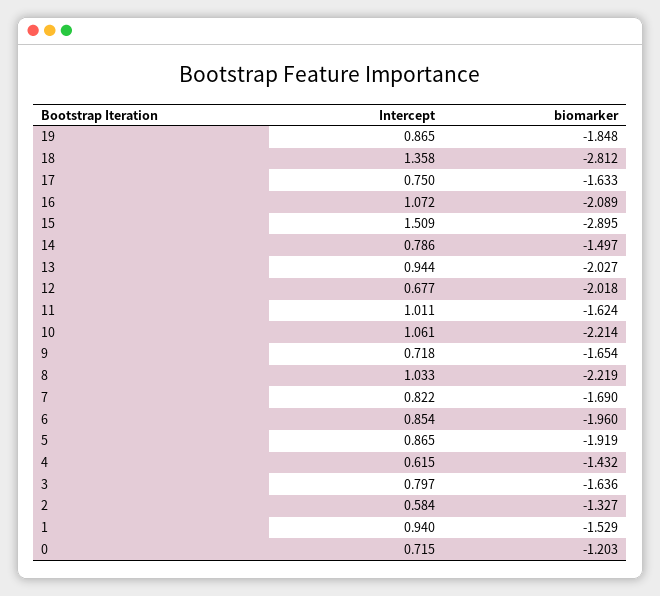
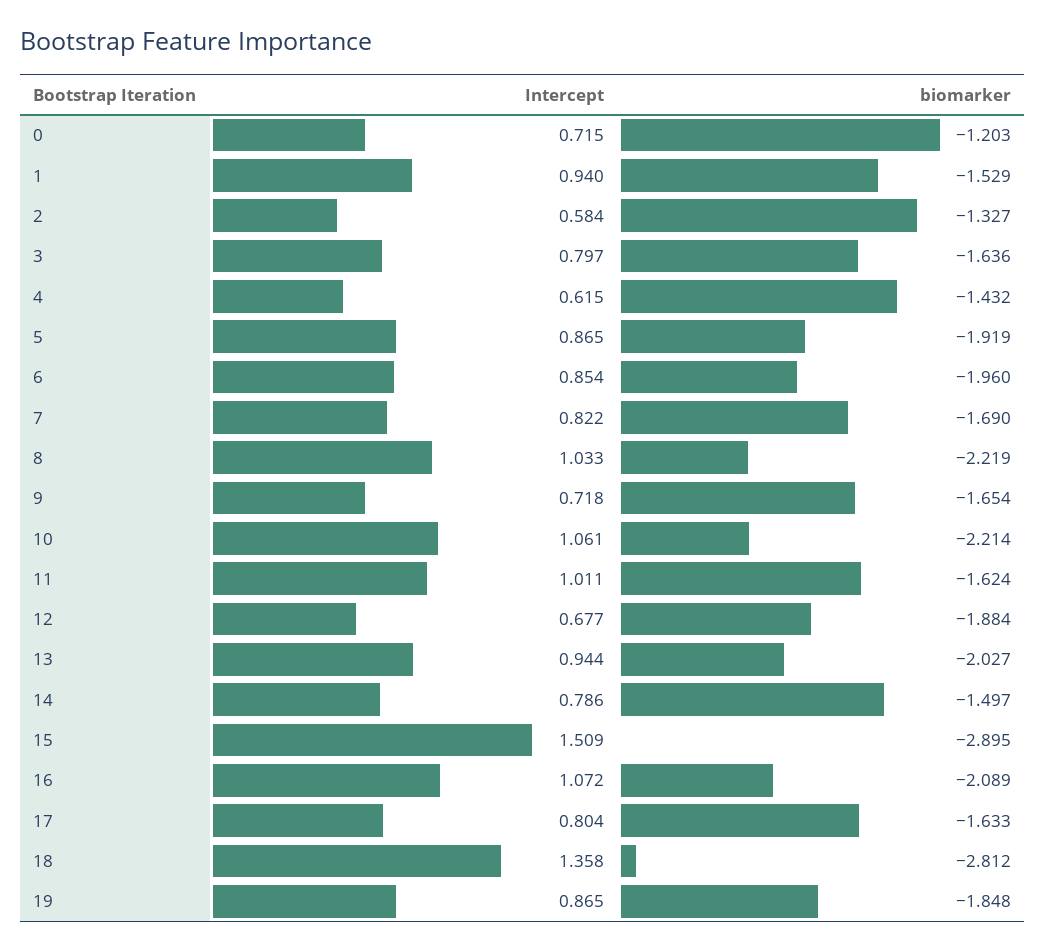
Intercept, 17: 0.75 -> 0.804
biomarker, 12: -2.018 -> -1.884

